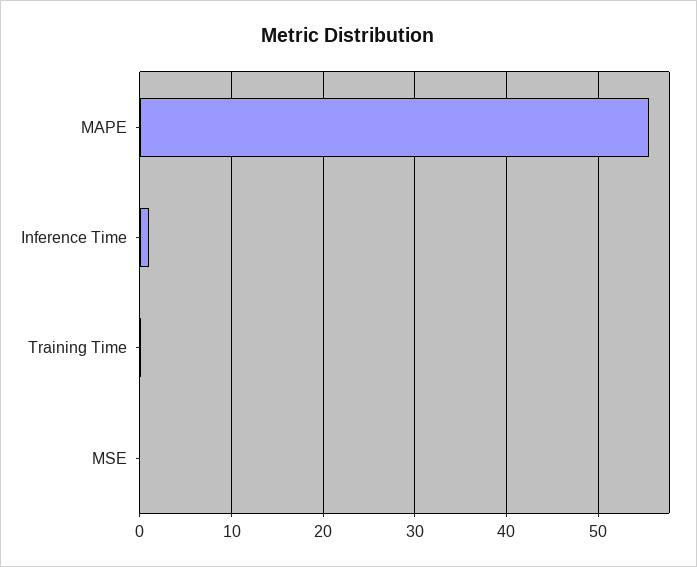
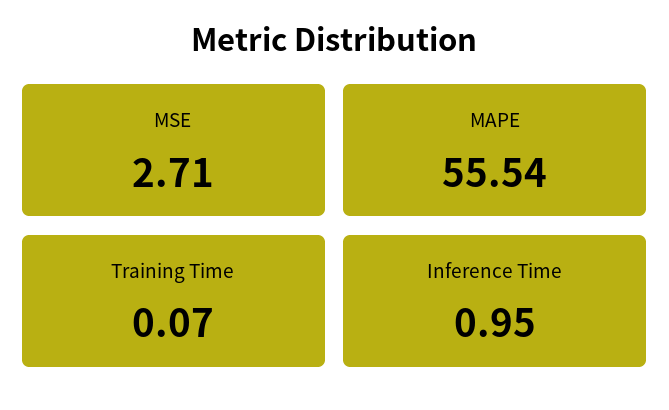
MSE: 0 -> 2.71

